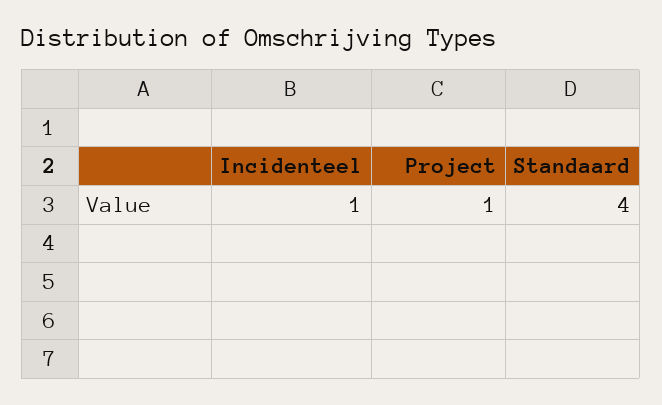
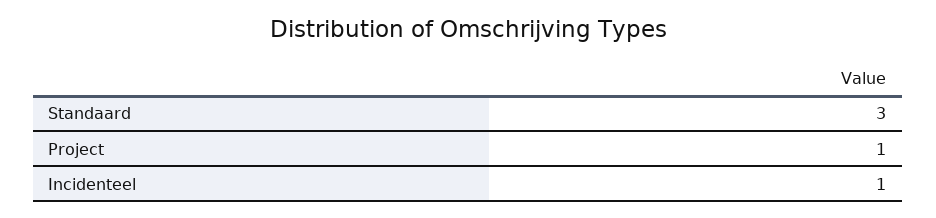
Standaard: 4 -> 3

